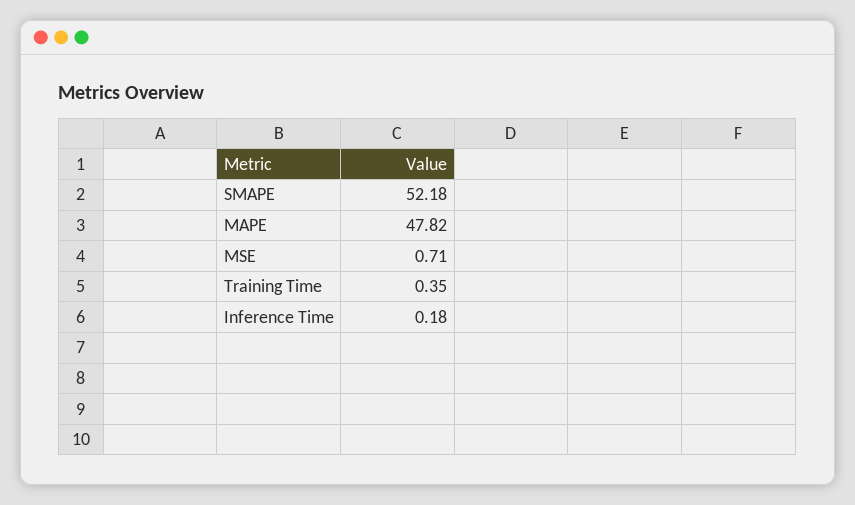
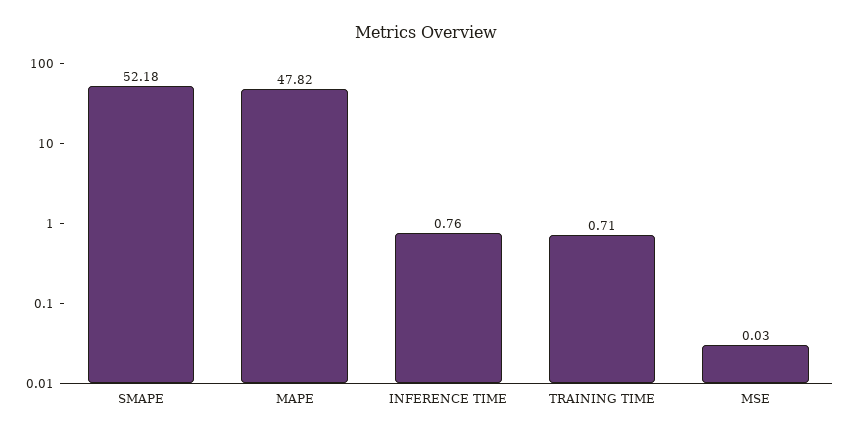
MSE: 0.71 -> 0.03
Training Time: 0.35 -> 0.71
Inference Time: 0.18 -> 0.76

